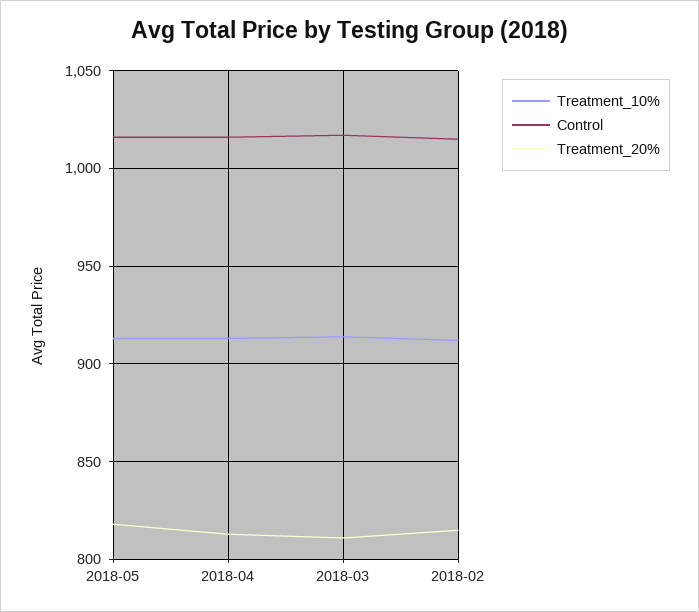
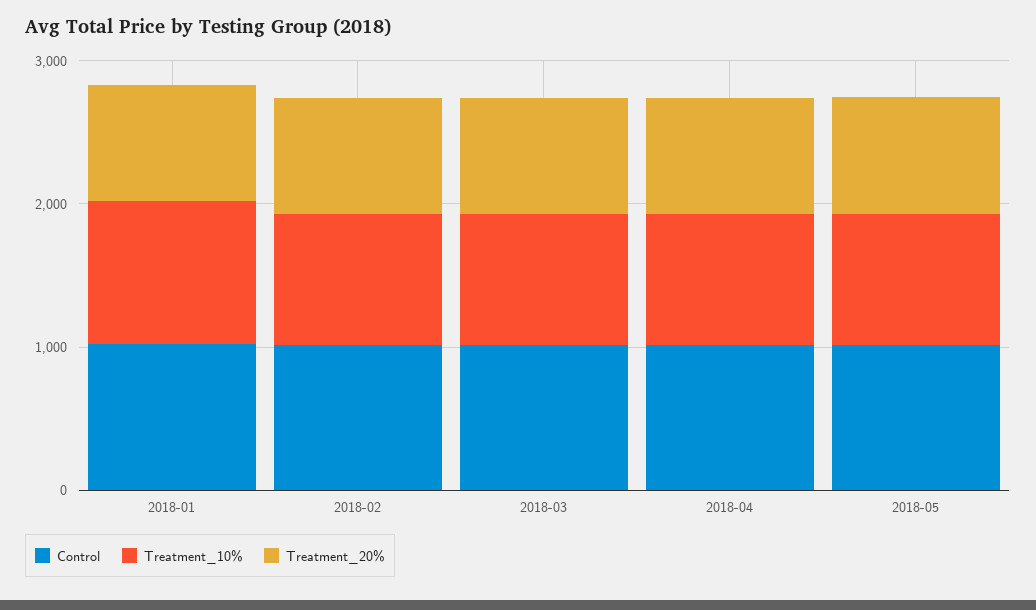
Control, 2018-01: none -> 1000
Treatment_10%, 2018-01: none -> 1000
Treatment_20%, 2018-01: none -> 800

